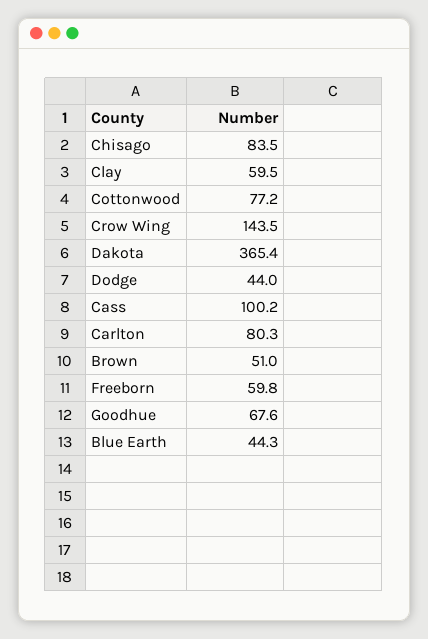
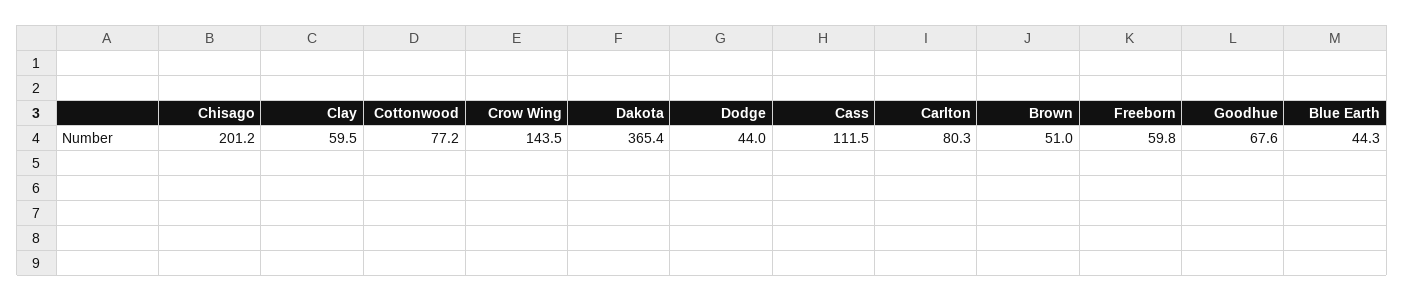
Chisago: 83.5 -> 201.2
Cass: 100.2 -> 111.5

